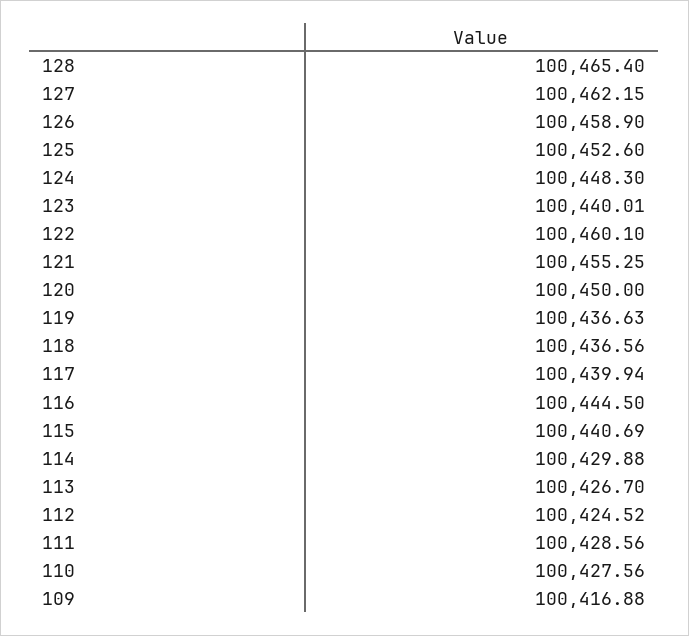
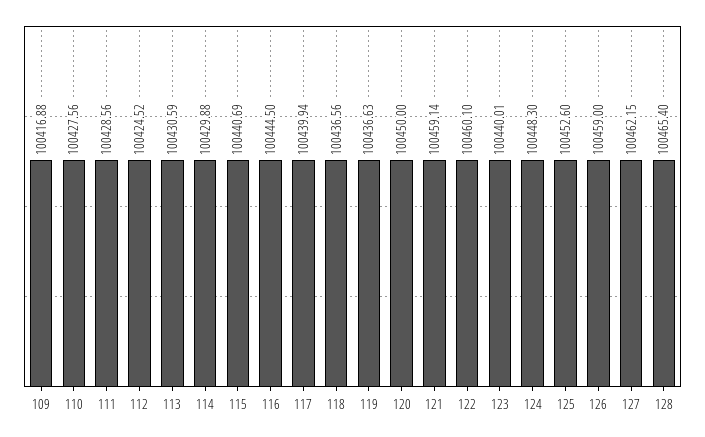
126: 100458.9 -> 100459
121: 100455.25 -> 100459.14
113: 100426.7 -> 100430.59

